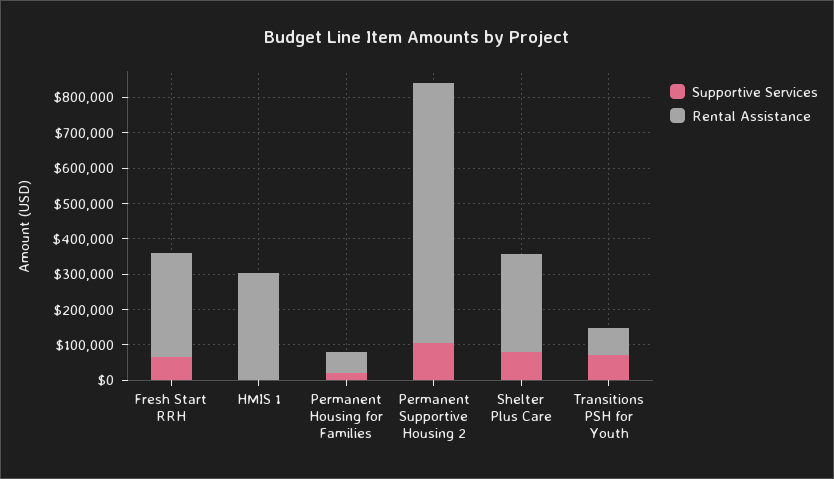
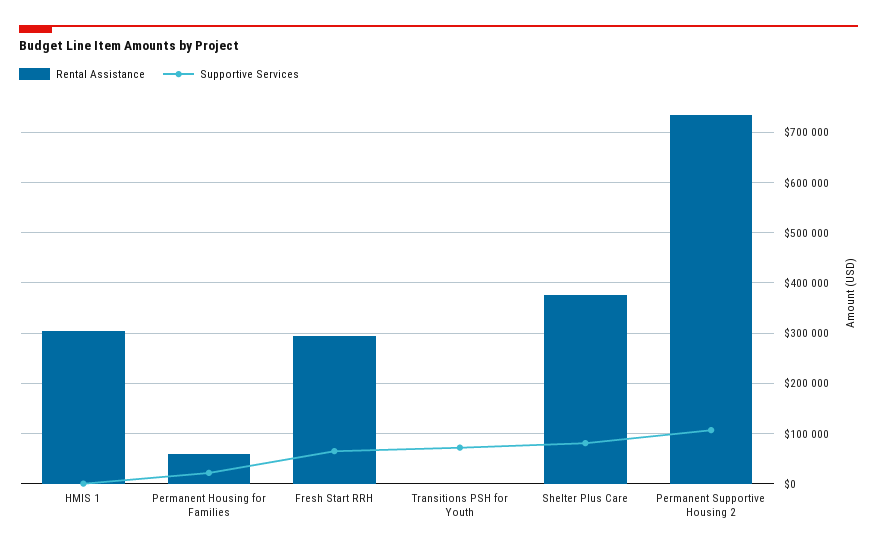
Rental Assistance, Shelter Plus Care: 275000 -> 380000
Rental Assistance, Transitions PSH for Youth: 75000 -> 0

